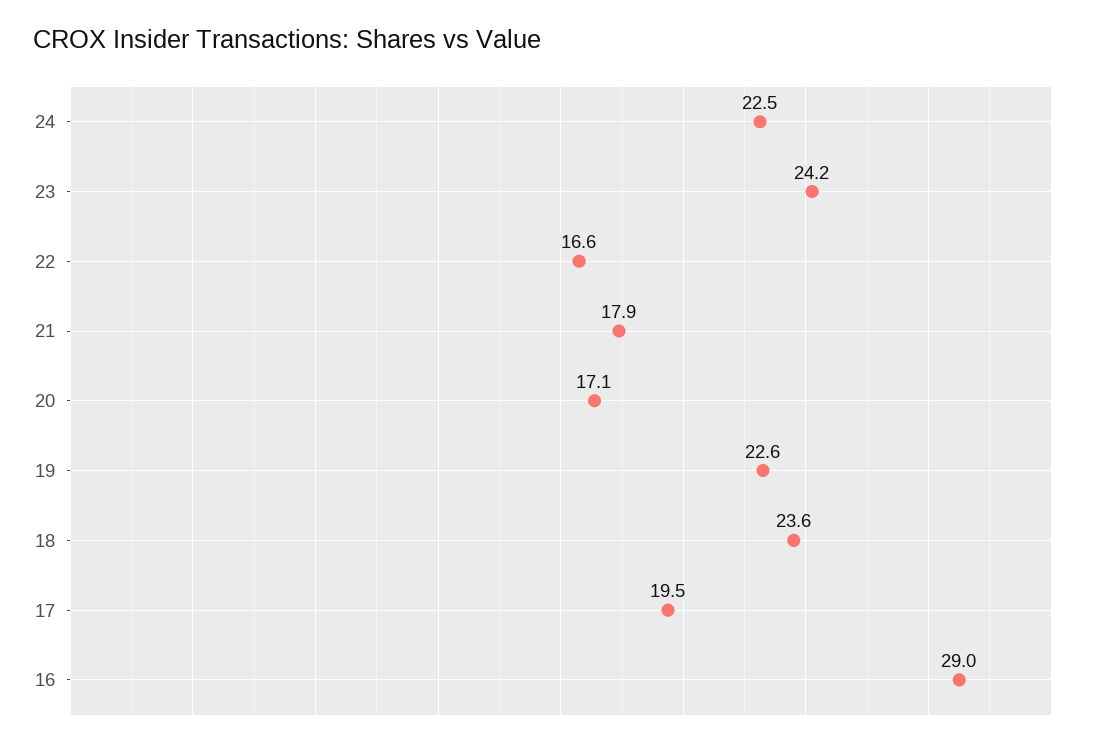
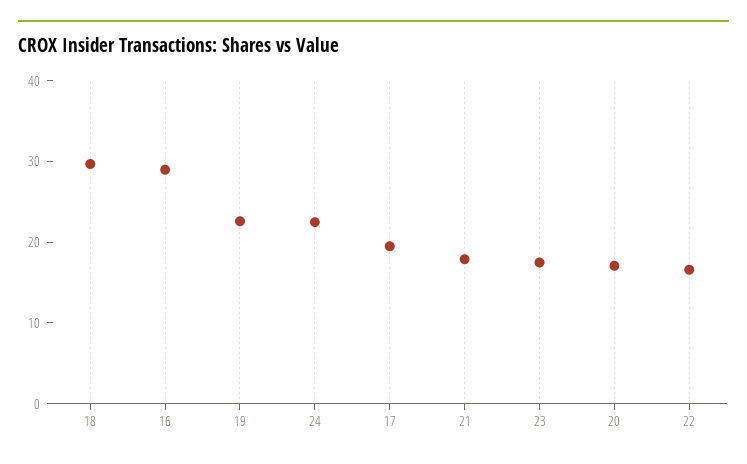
23: 24.2 -> 18
18: 23.6 -> 30

